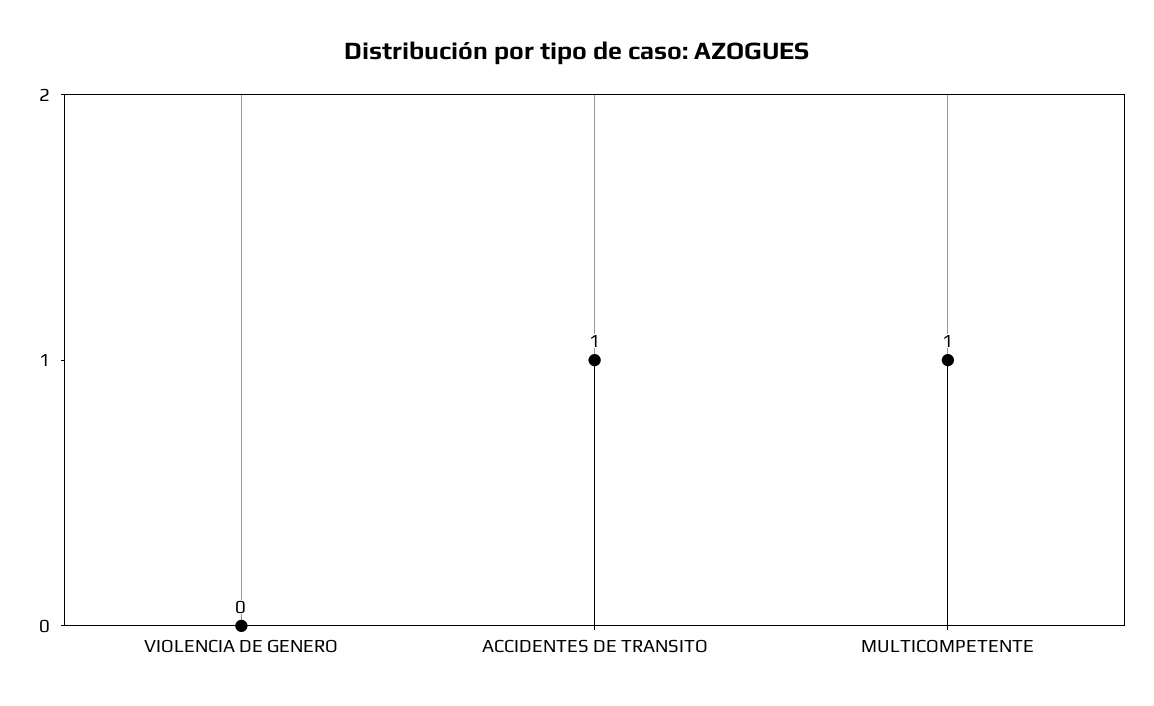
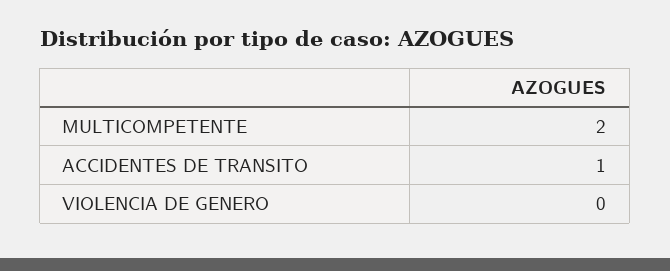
MULTICOMPETENTE: 1 -> 2

